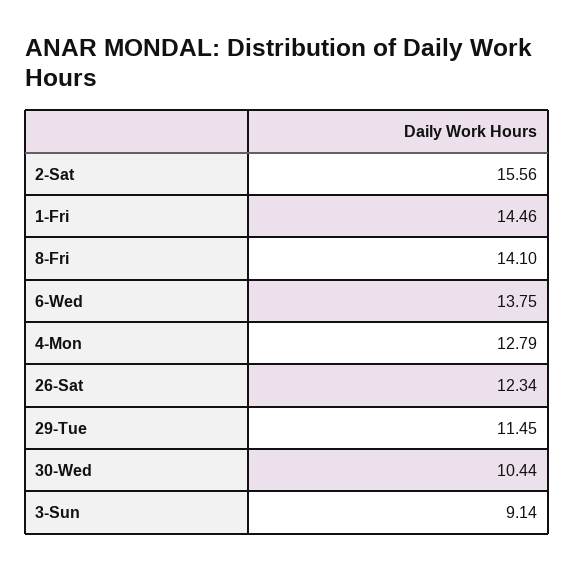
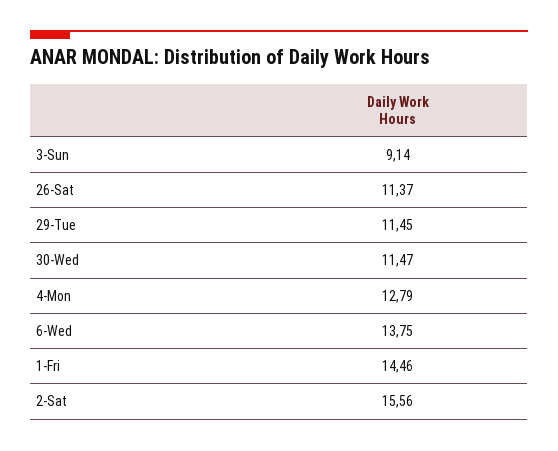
8-Fri: 14.1 -> none
26-Sat: 12.34 -> 11.37
30-Wed: 10.44 -> 11.47

